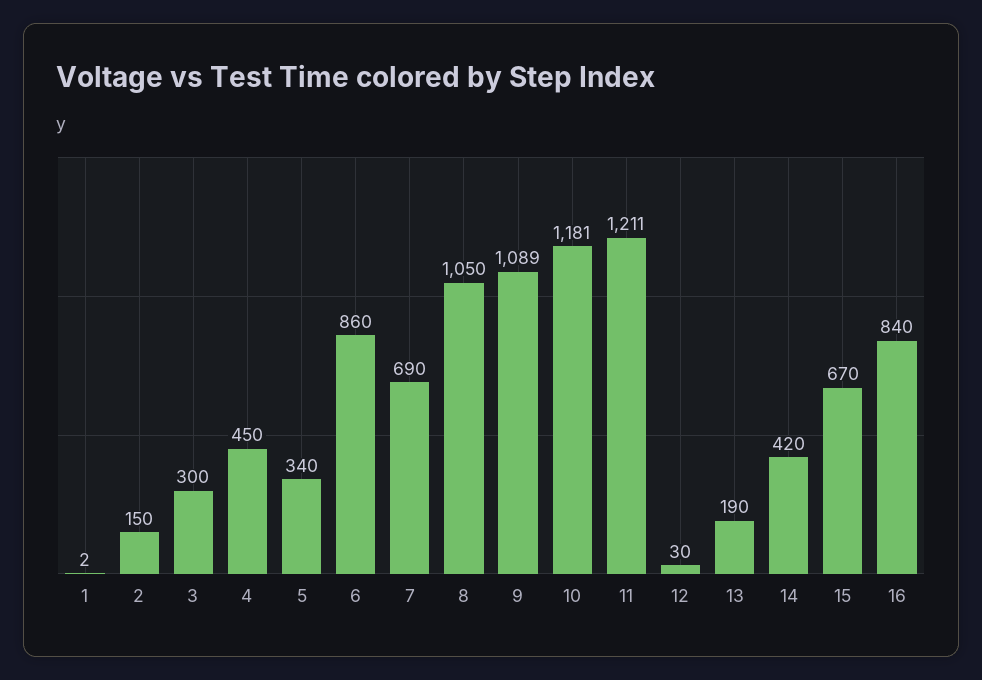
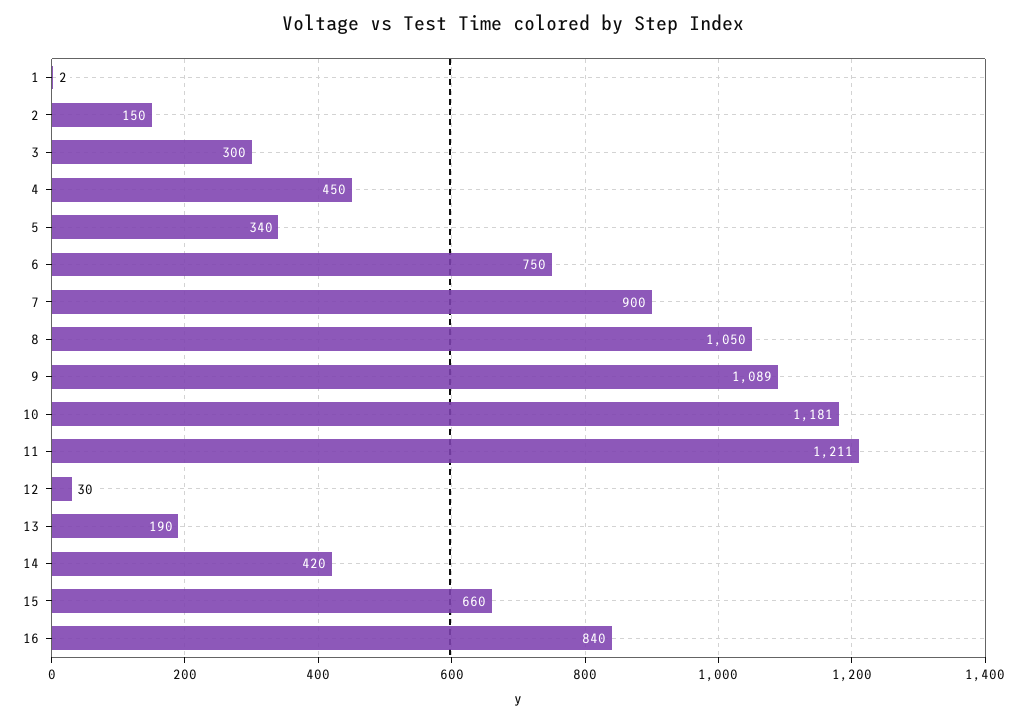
6: 860 -> 750
7: 690 -> 900
15: 670 -> 660

